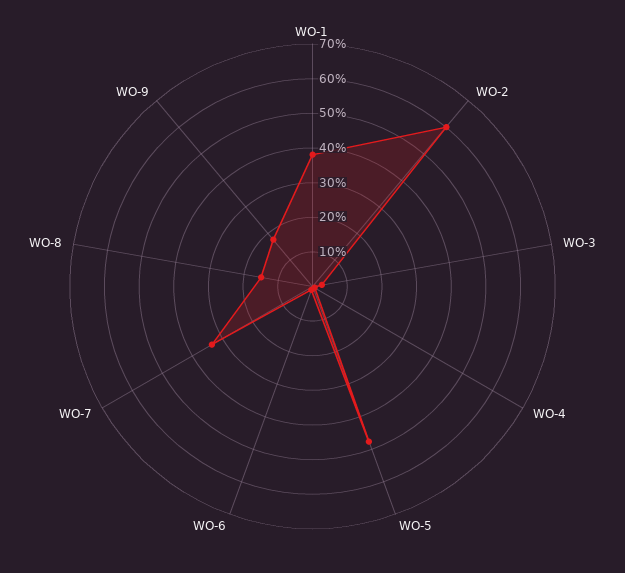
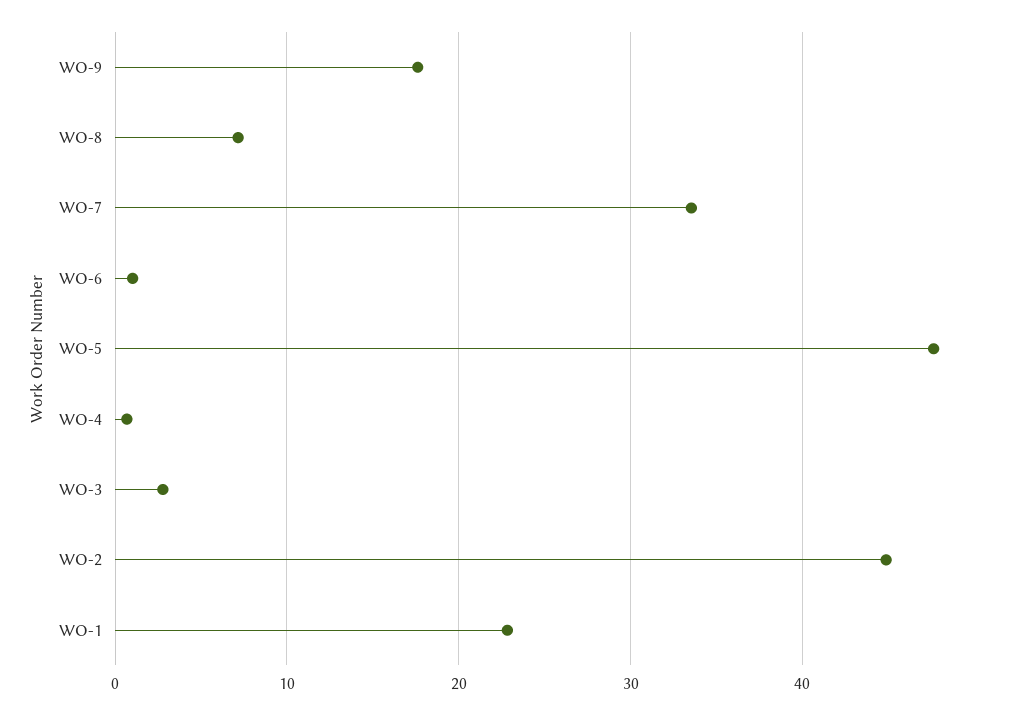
WO-1: 37.5 -> 23
WO-2: 60 -> 45
WO-8: 15 -> 7

